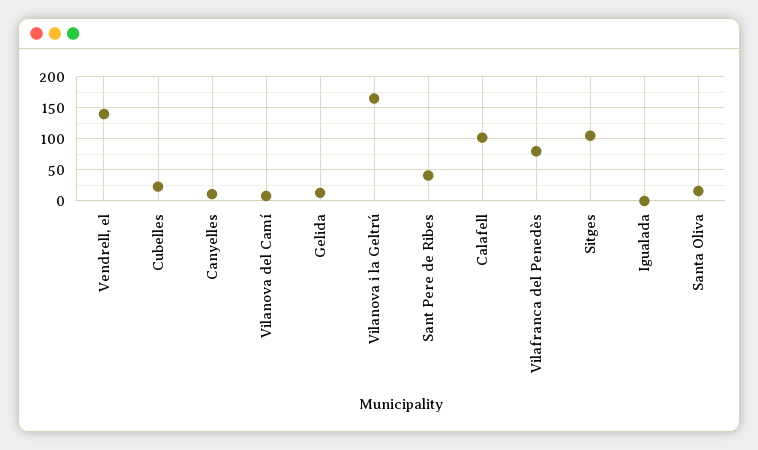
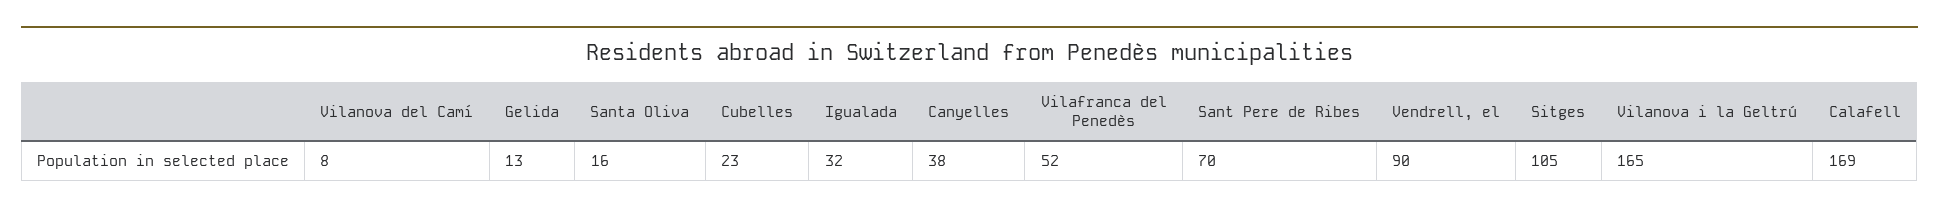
Vendrell, el: 140 -> 90
Canyelles: 10 -> 38
Sant Pere de Ribes: 40 -> 70
Calafell: 100 -> 169
Vilafranca del Penedès: 80 -> 52
Igualada: 0 -> 32

